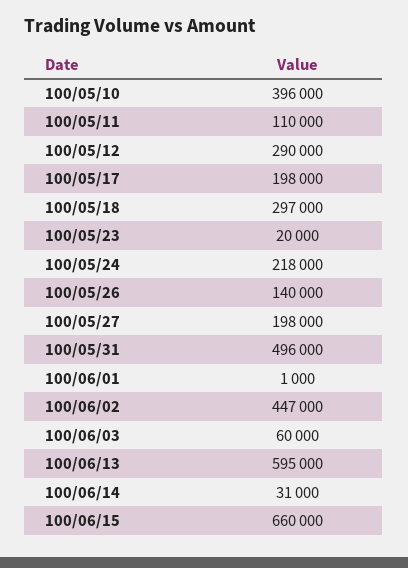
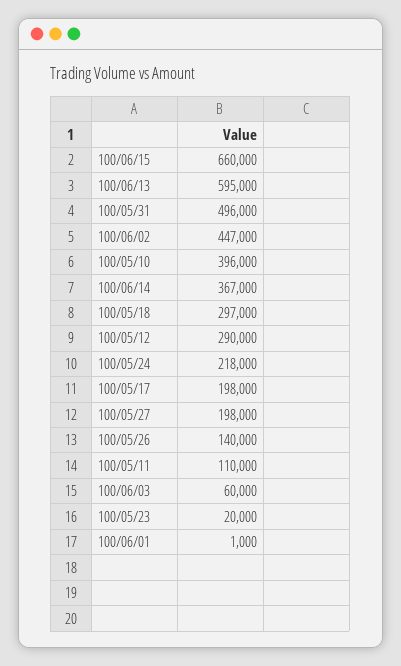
100/06/14: 31000 -> 367000

